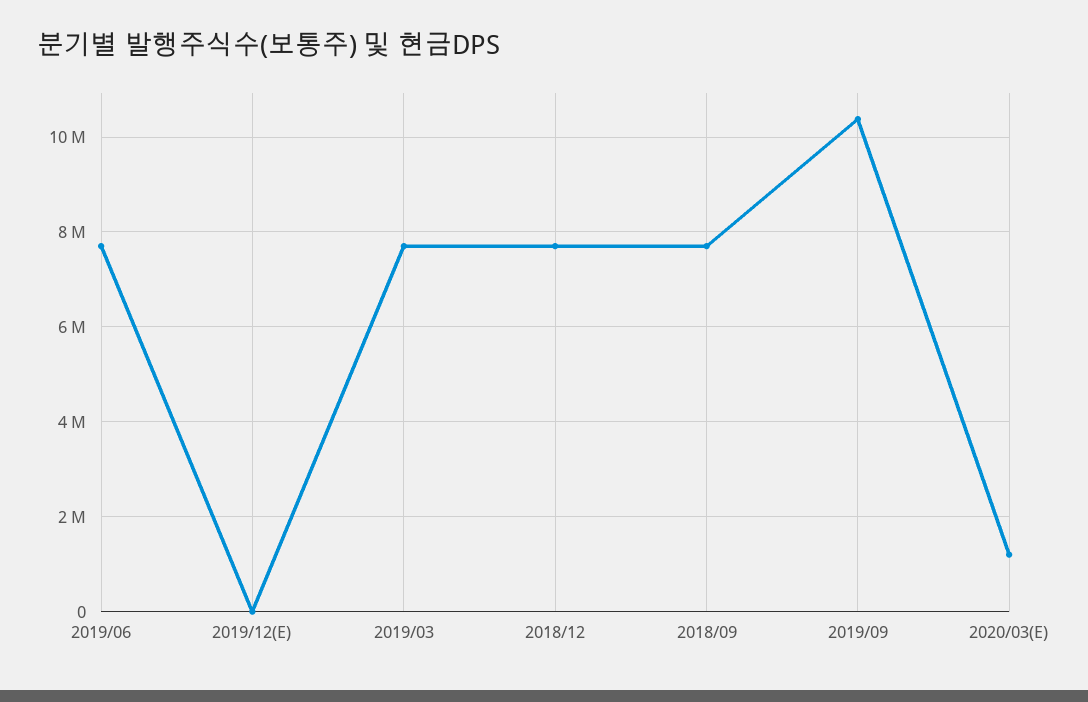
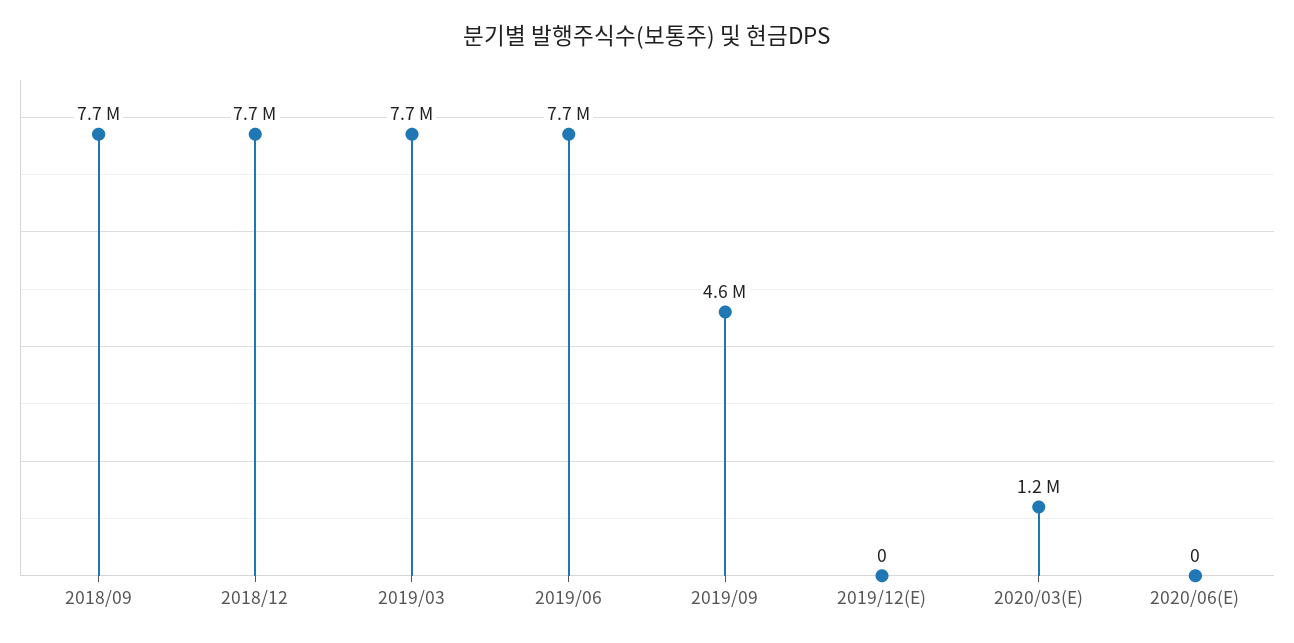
2019/09: 10400000 -> 4600000
2020/06(E): none -> 0

